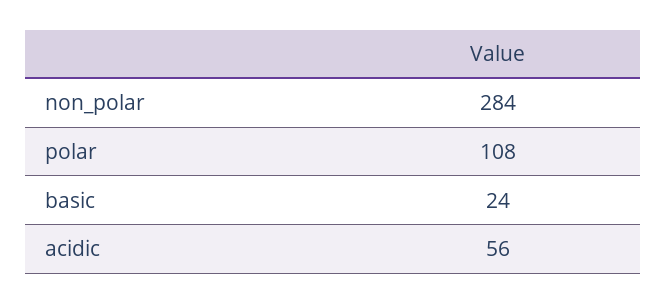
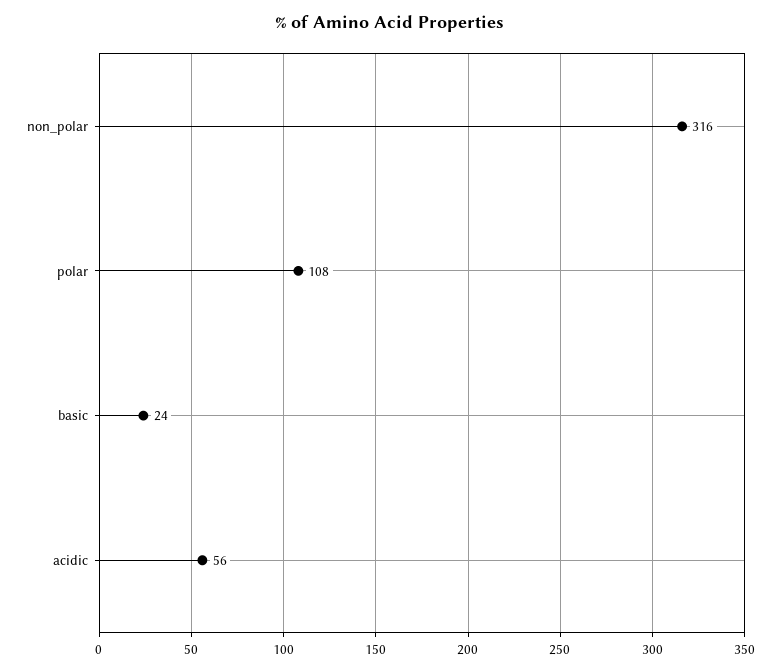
non_polar: 284 -> 316

